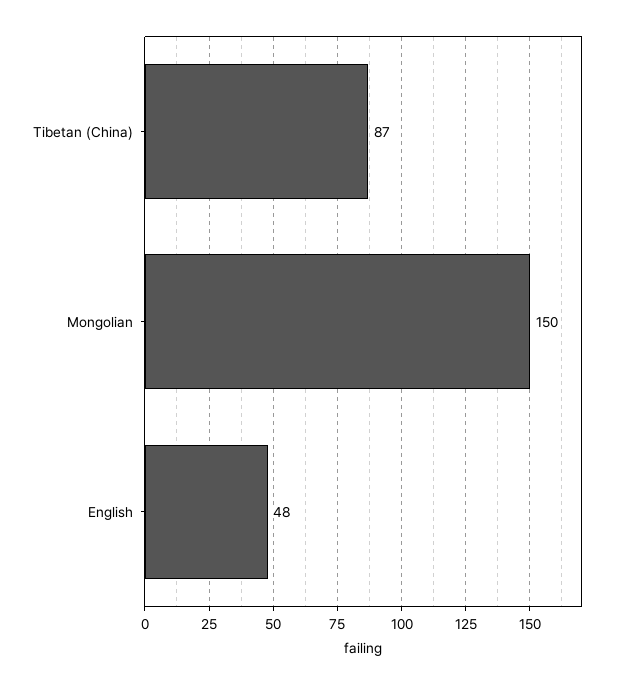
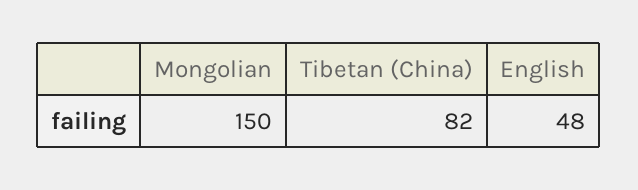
Tibetan (China): 87 -> 82

